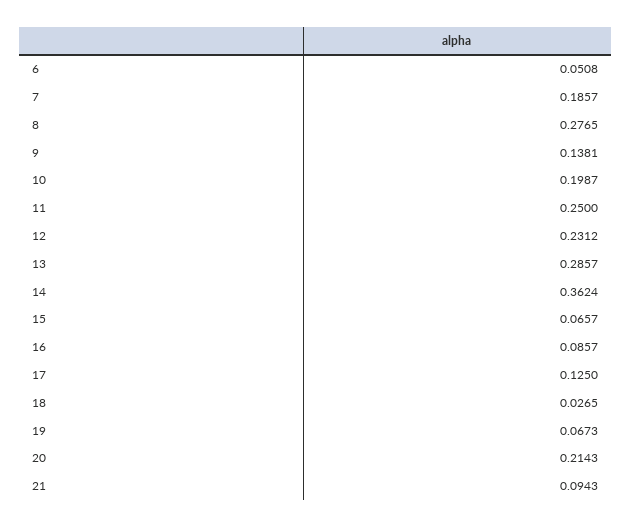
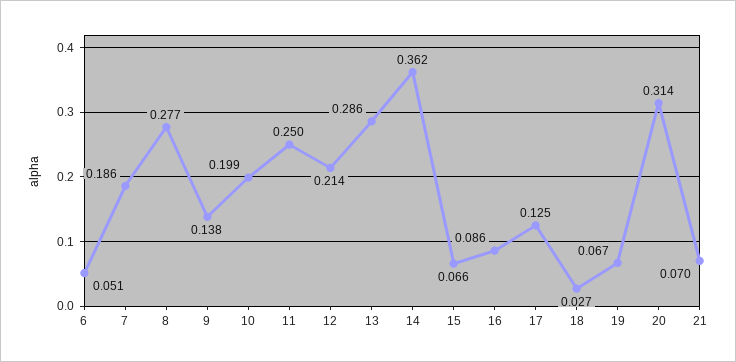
12: 0.2312 -> 0.214
20: 0.2143 -> 0.314
21: 0.0943 -> 0.07

